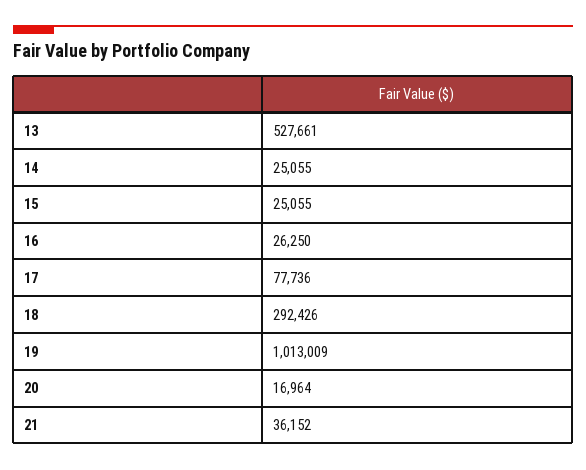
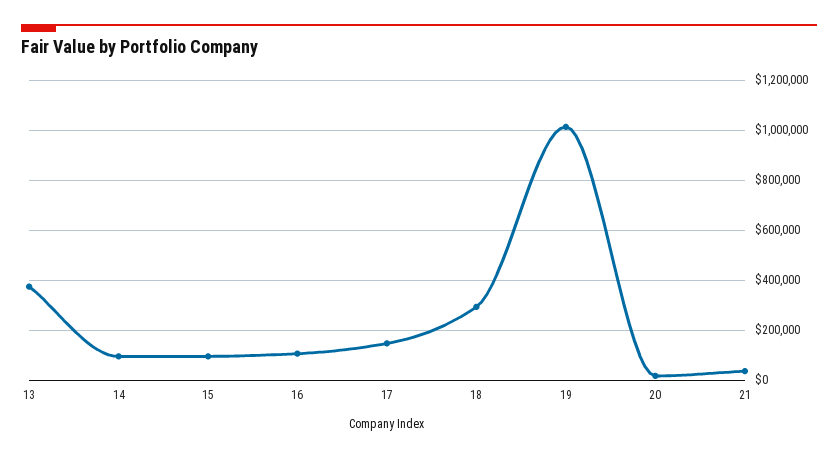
13: 527661 -> 375000
14: 25055 -> 100000
15: 25055 -> 100000
16: 26250 -> 100000
17: 77736 -> 150000

